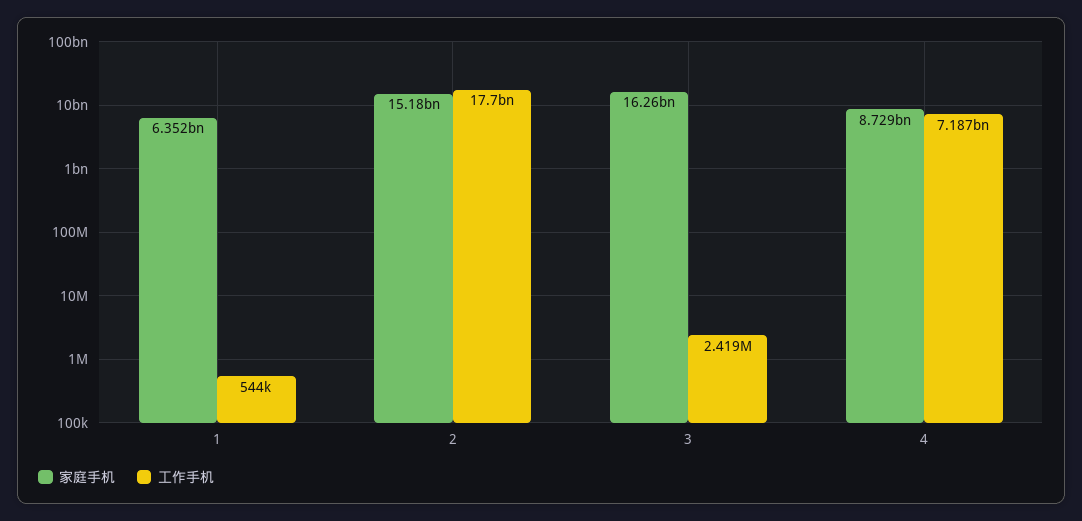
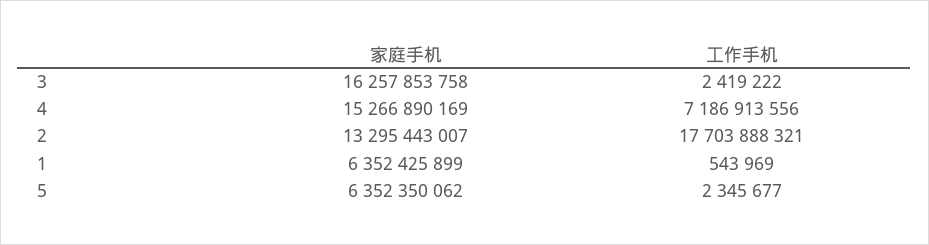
家庭手机, 2: 15180000000 -> 13295443007
家庭手机, 4: 8729000000 -> 15266890169
家庭手机, 5: none -> 6352350062
工作手机, 5: none -> 2345677

